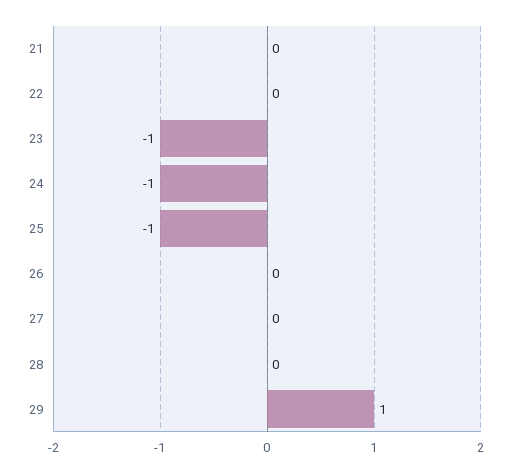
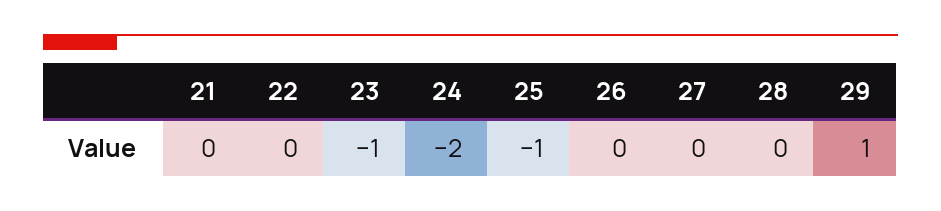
24: -1 -> -2

